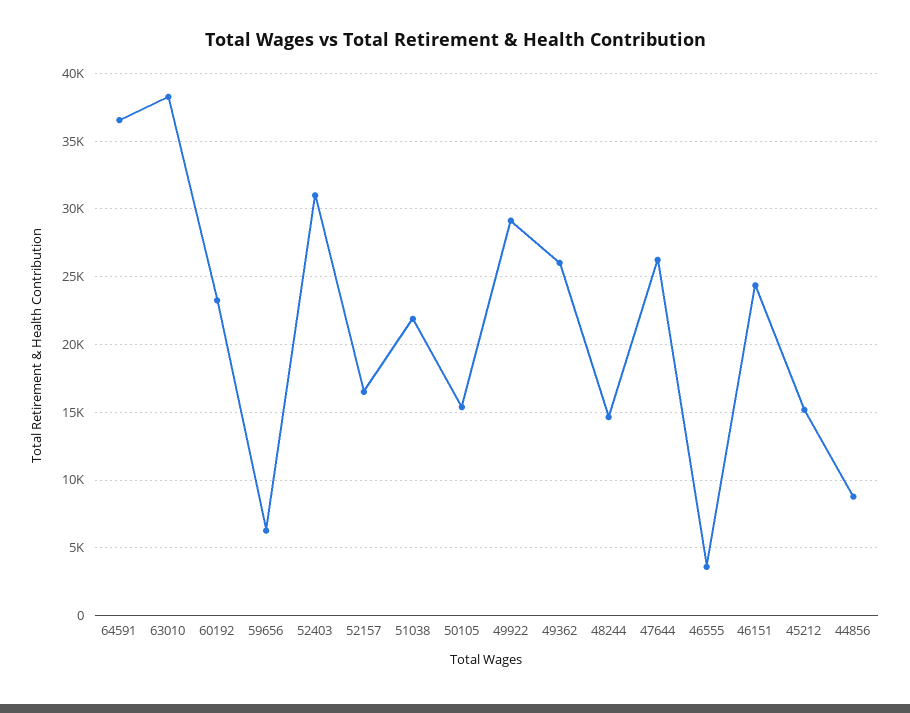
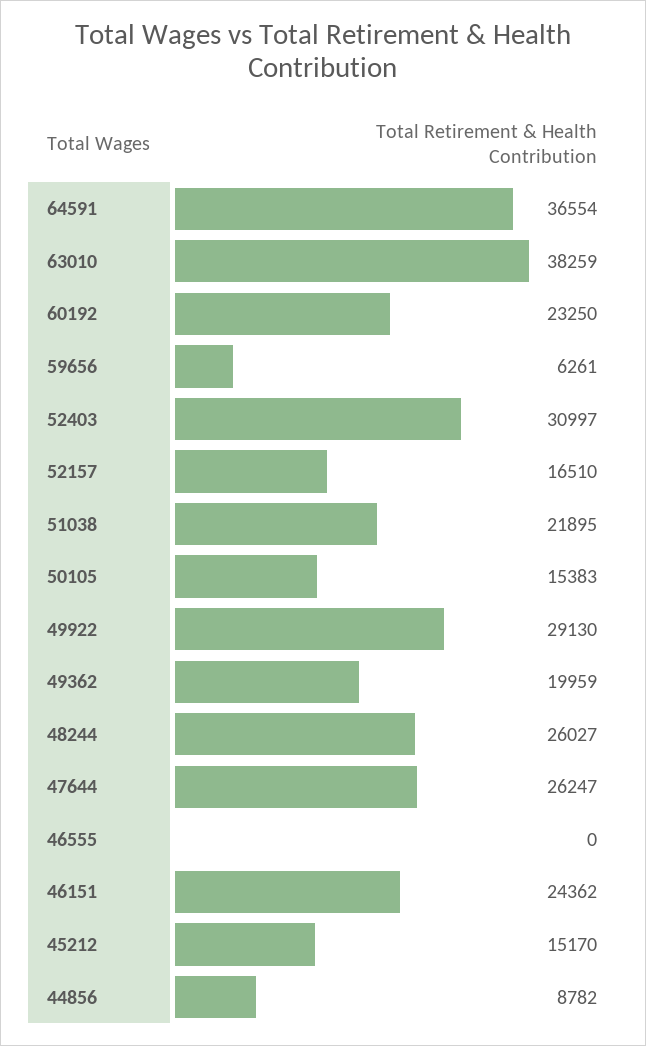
49362: 26000 -> 19959
48244: 14500 -> 26027
46555: 3500 -> 0

